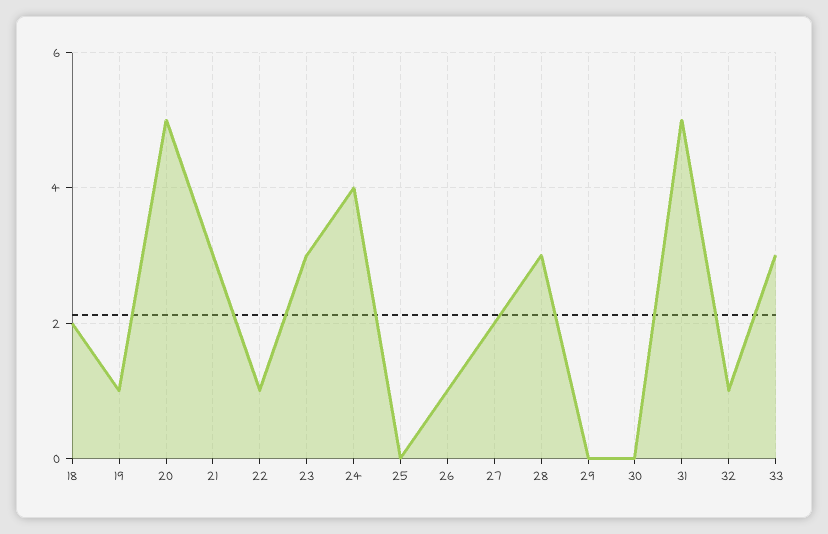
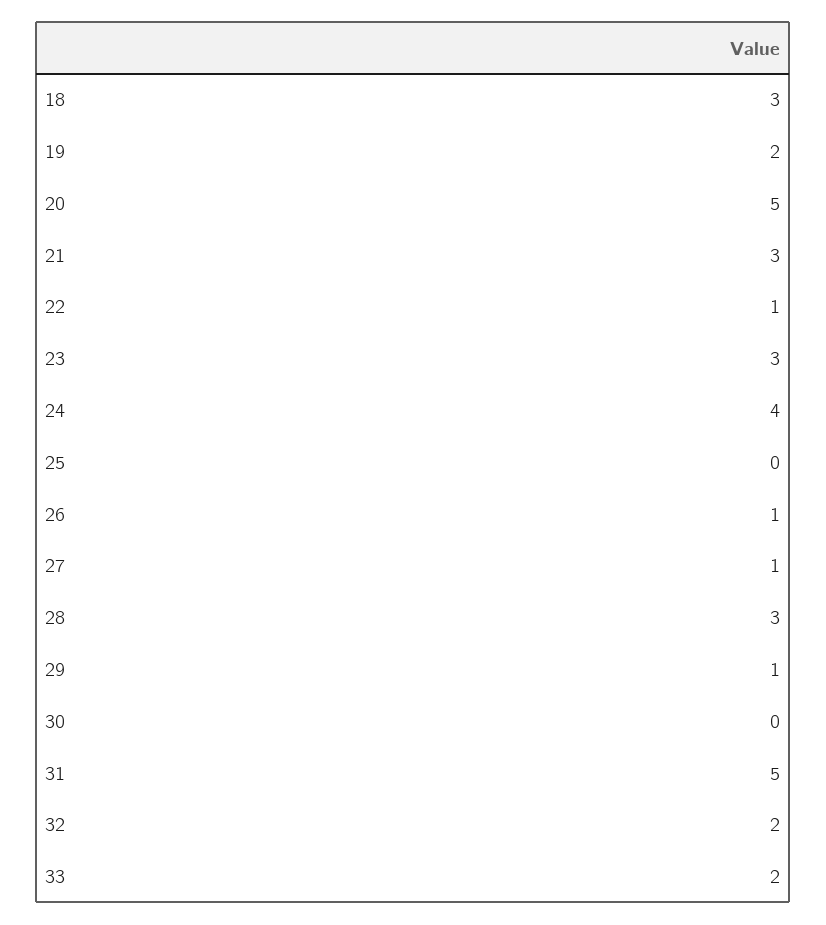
18: 2 -> 3
19: 1 -> 2
27: 2 -> 1
29: 0 -> 1
32: 1 -> 2
33: 3 -> 2

